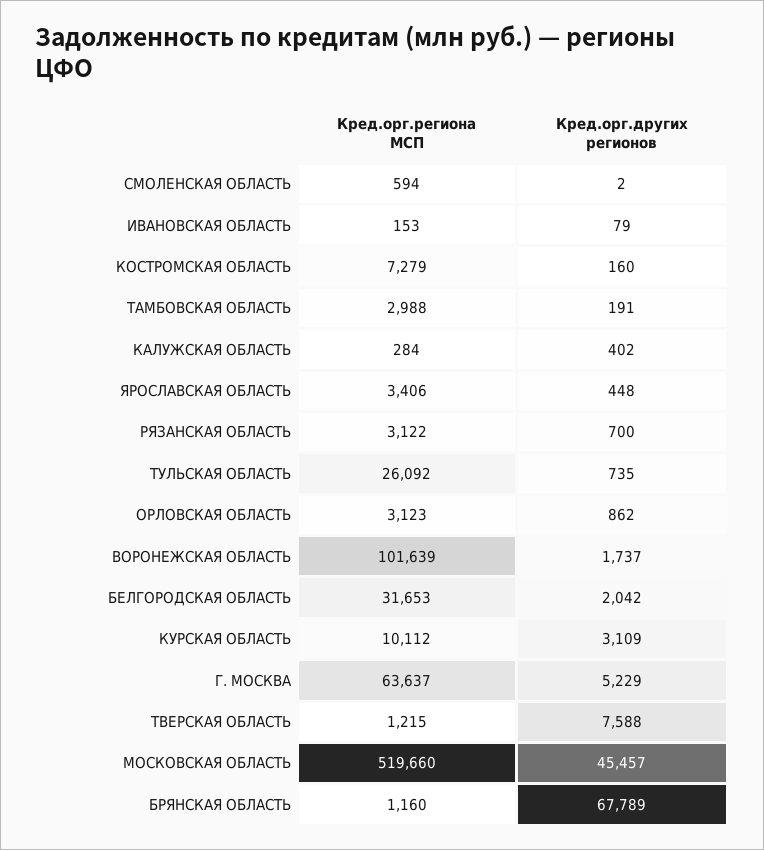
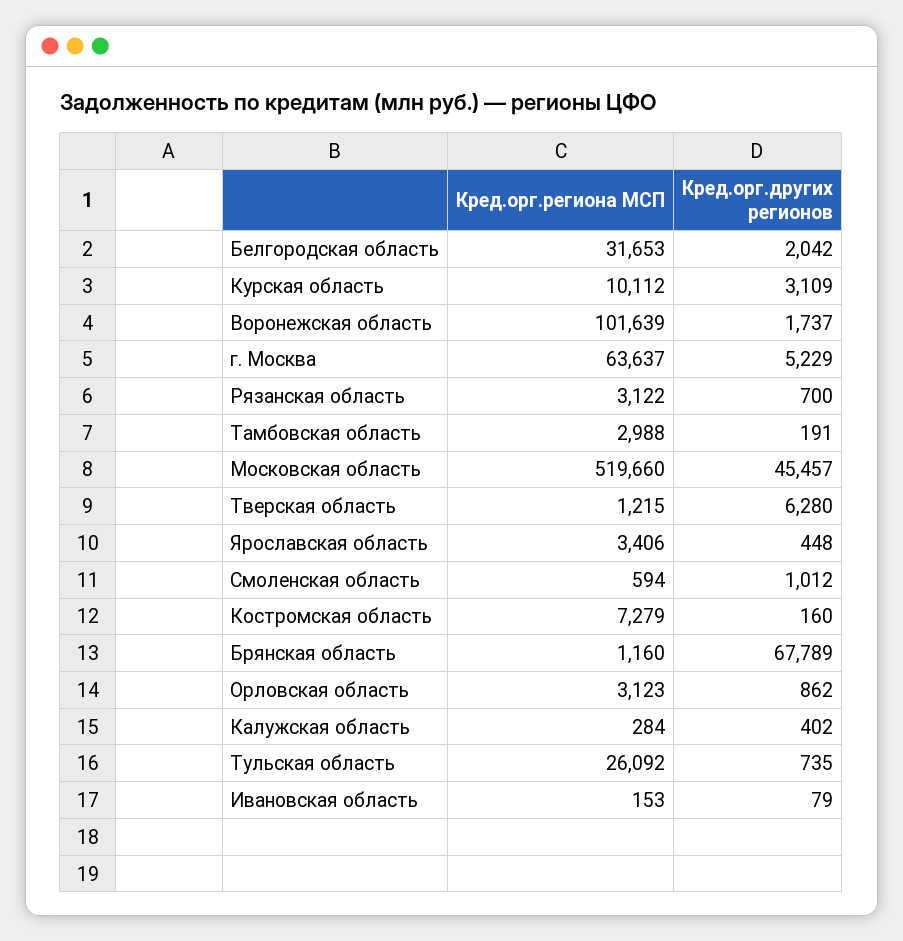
Кред.орг.других регионов, СМОЛЕНСКАЯ ОБЛАСТЬ: 2 -> 1012
Кред.орг.других регионов, ТВЕРСКАЯ ОБЛАСТЬ: 7588 -> 6280

